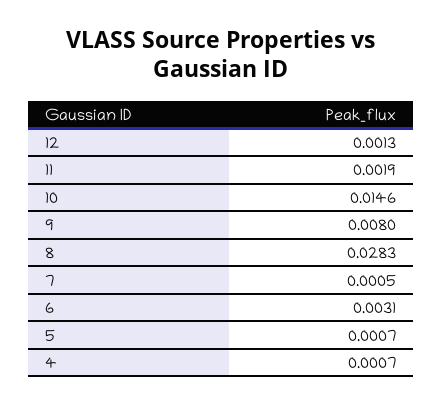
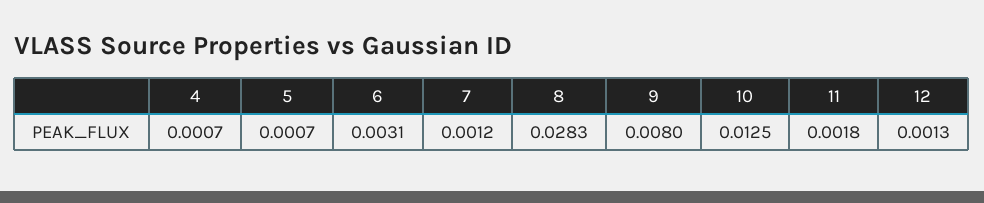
11: 0.0019 -> 0.0018
10: 0.0146 -> 0.0125
7: 0.0005 -> 0.0012

